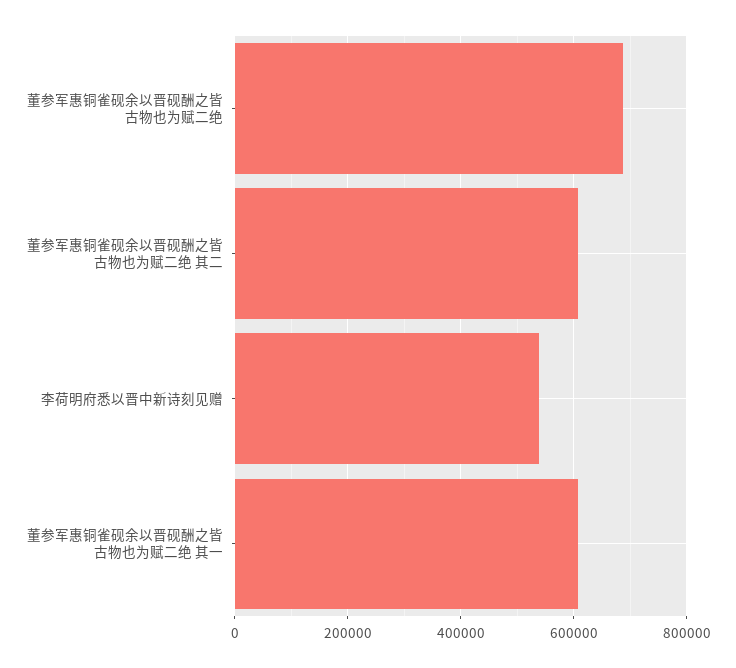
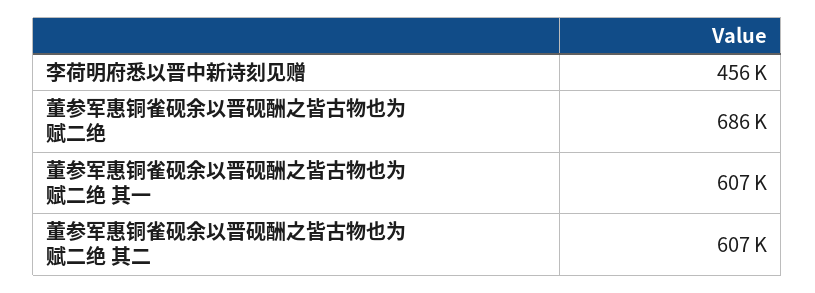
李荷明府悉以晋中新诗刻见赠: 540000 -> 456000

